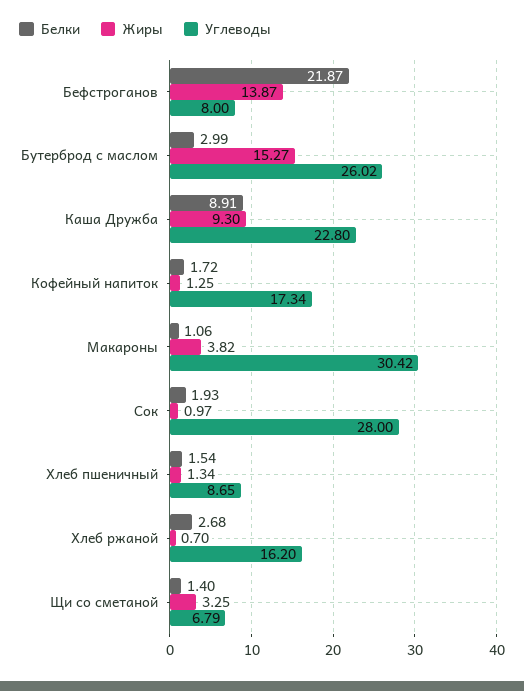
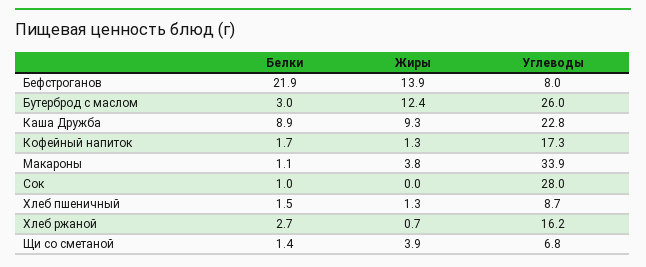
Жиры, Бутерброд с маслом: 15.27 -> 12.4
Углеводы, Макароны: 30.42 -> 33.9
Белки, Сок: 1.93 -> 1
Жиры, Сок: 0.97 -> 0
Жиры, Щи со сметаной: 3.25 -> 3.9

